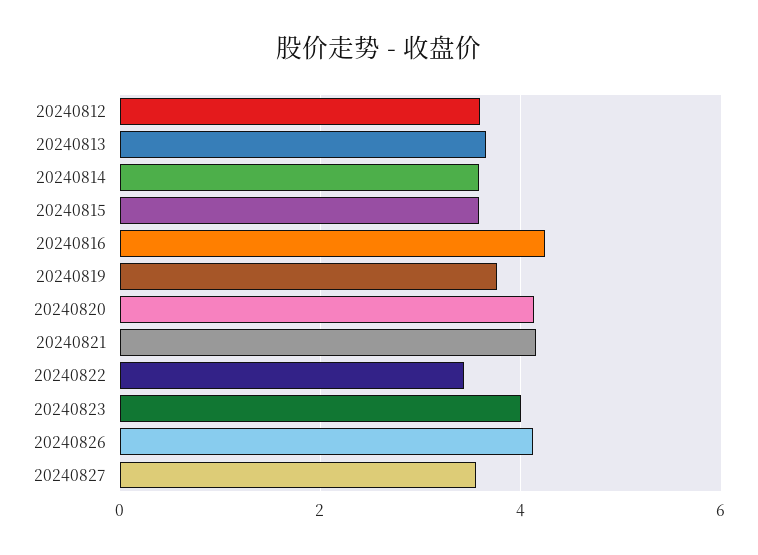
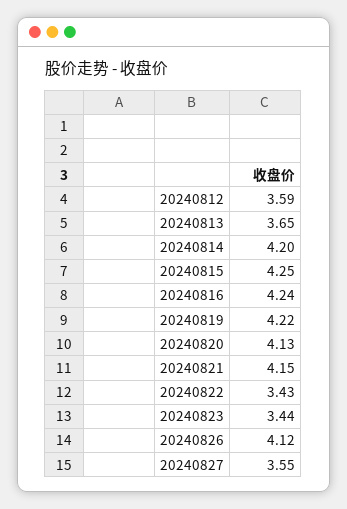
20240814: 3.6 -> 4.2
20240815: 3.6 -> 4.25
20240819: 3.8 -> 4.22
20240823: 4 -> 3.44

